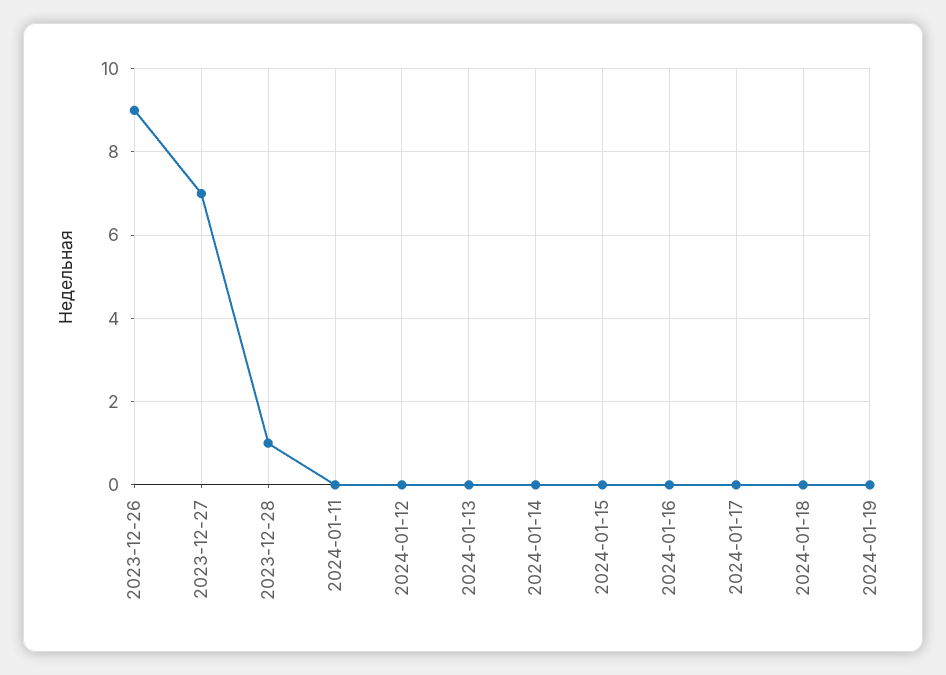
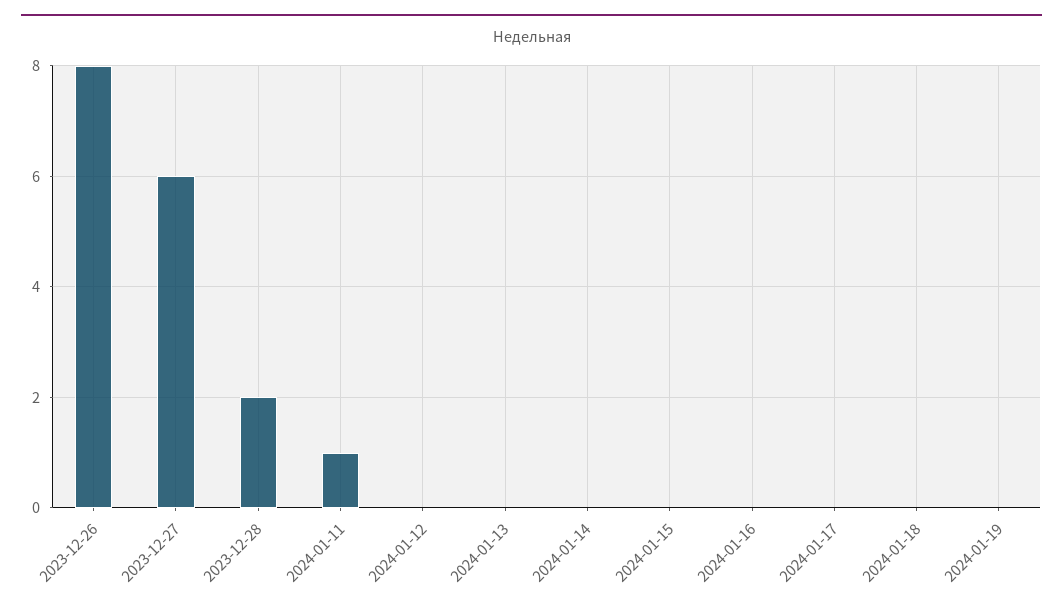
2023-12-26: 9 -> 8
2023-12-27: 7 -> 6
2023-12-28: 1 -> 2
2024-01-11: 0 -> 1

